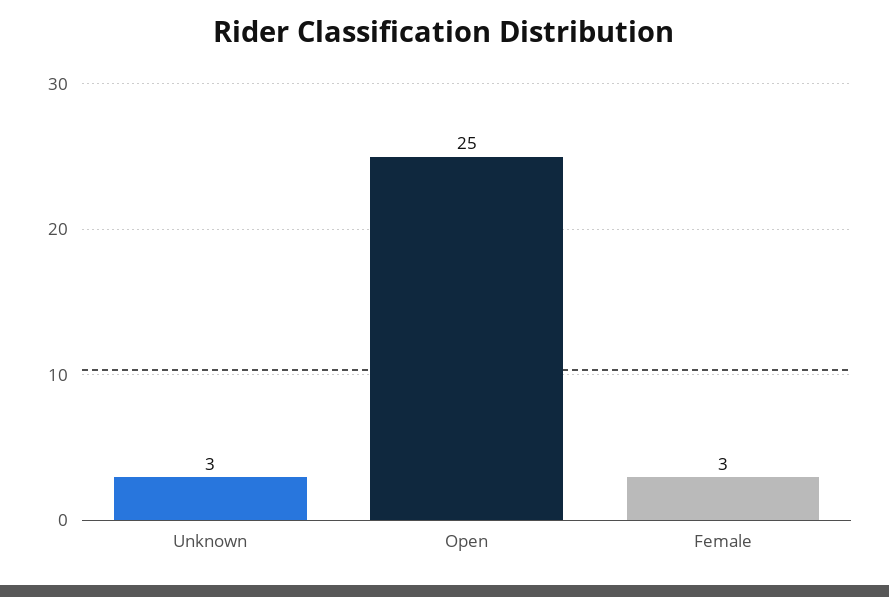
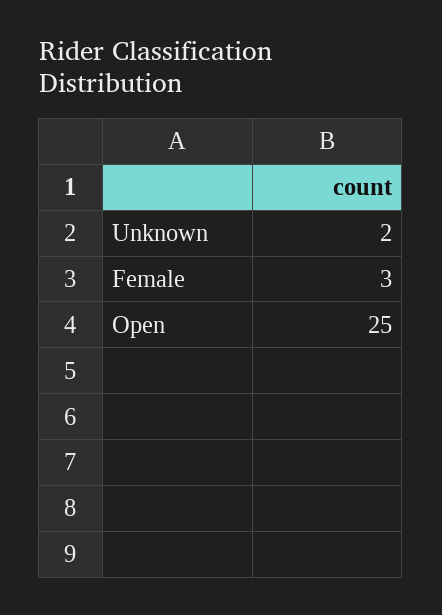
Unknown: 3 -> 2

